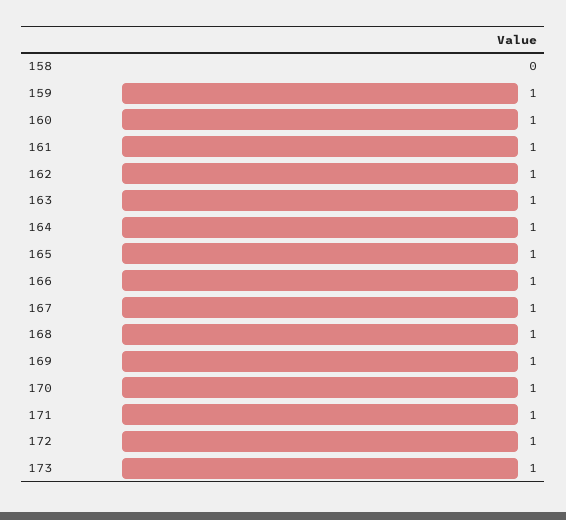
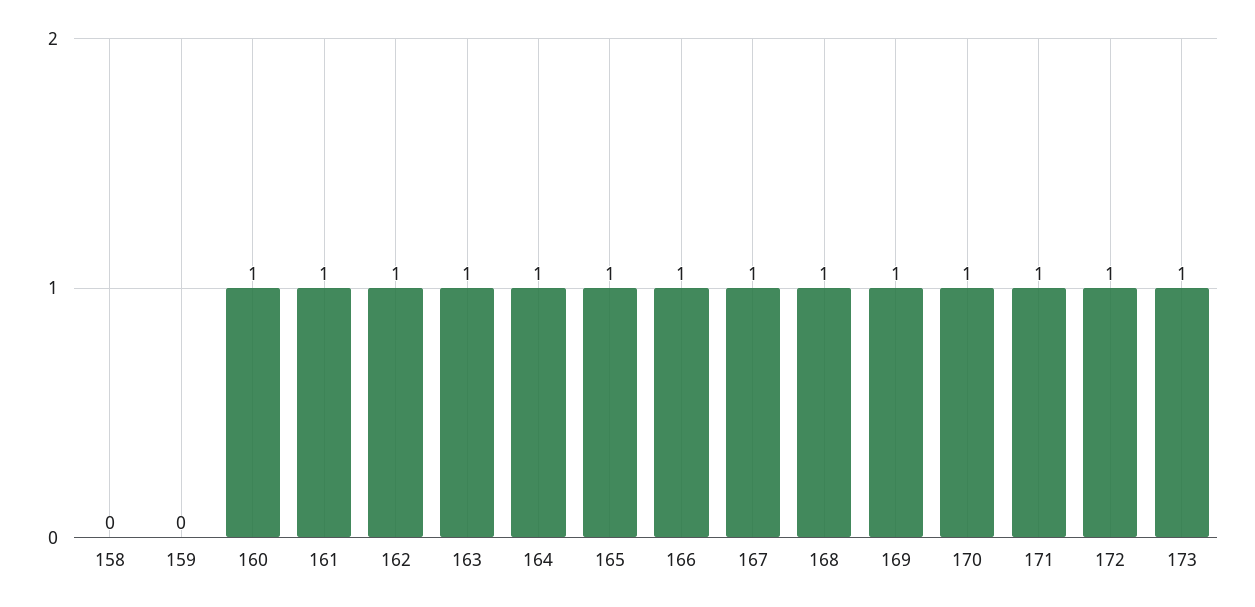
159: 1 -> 0

